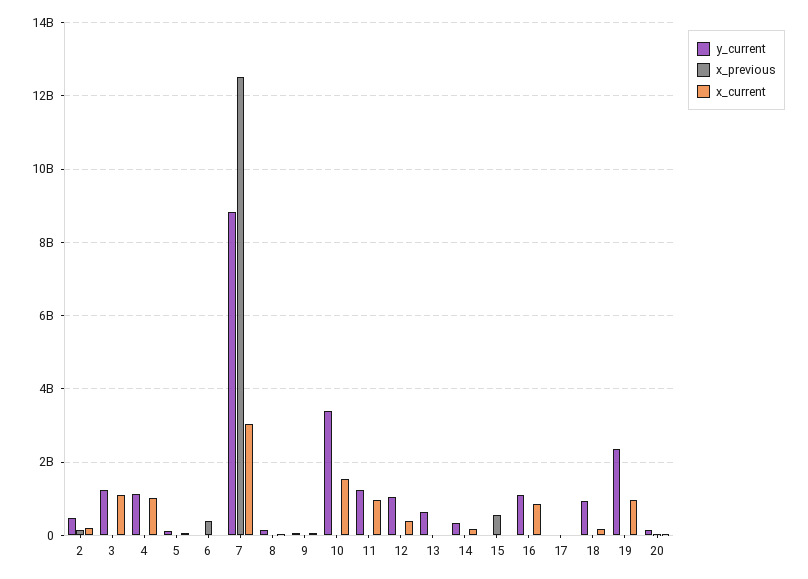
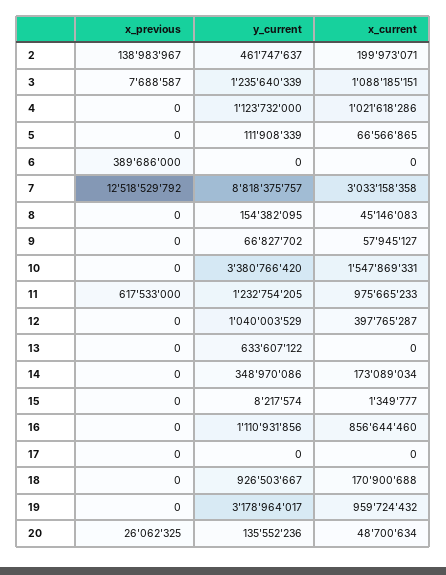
x_previous, 11: 0 -> 617533000
x_previous, 15: 600000000 -> 0
y_current, 19: 2400000000 -> 3178964017

